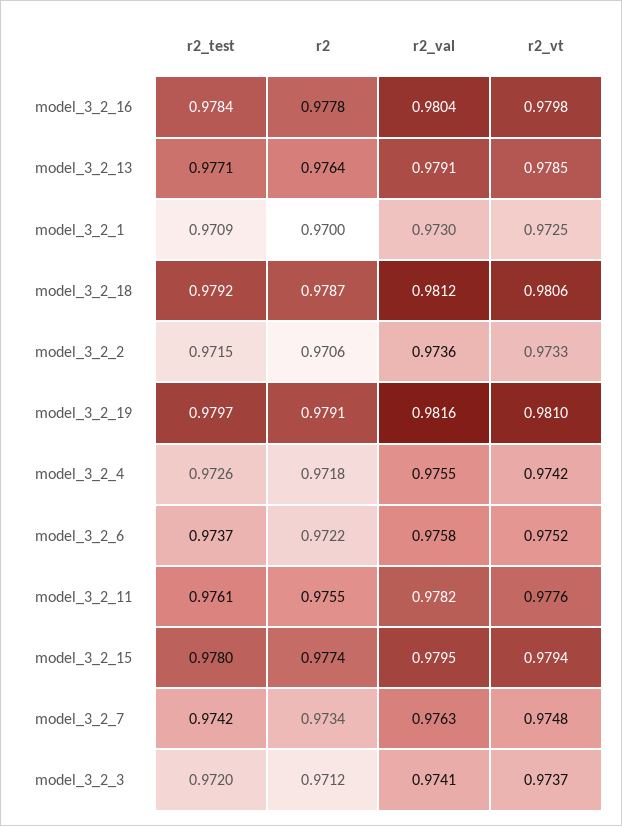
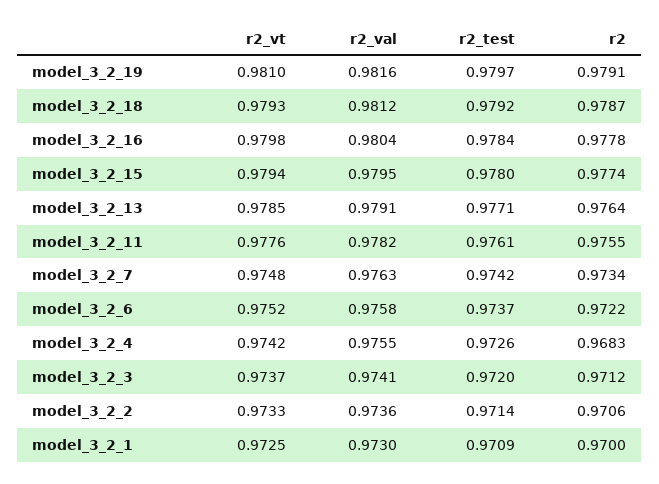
r2_vt, model_3_2_18: 0.9806 -> 0.9793
r2_test, model_3_2_2: 0.9715 -> 0.9714
r2, model_3_2_4: 0.9718 -> 0.9683

